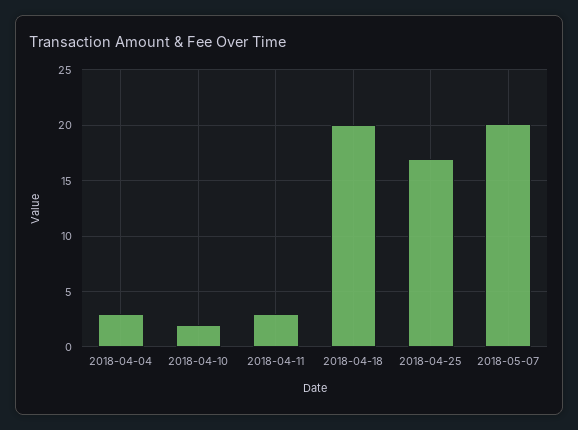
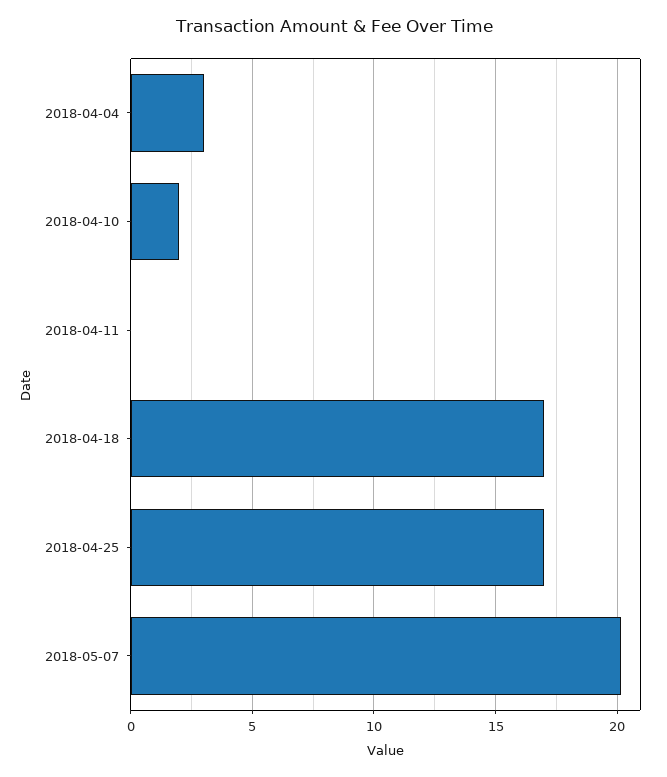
2018-04-11: 3 -> 0
2018-04-18: 20 -> 17

